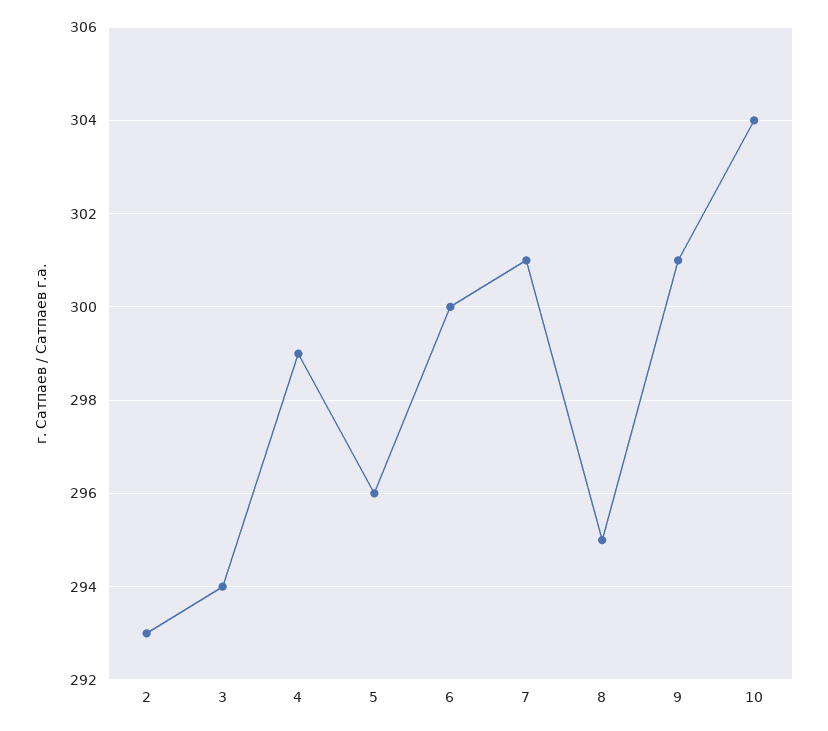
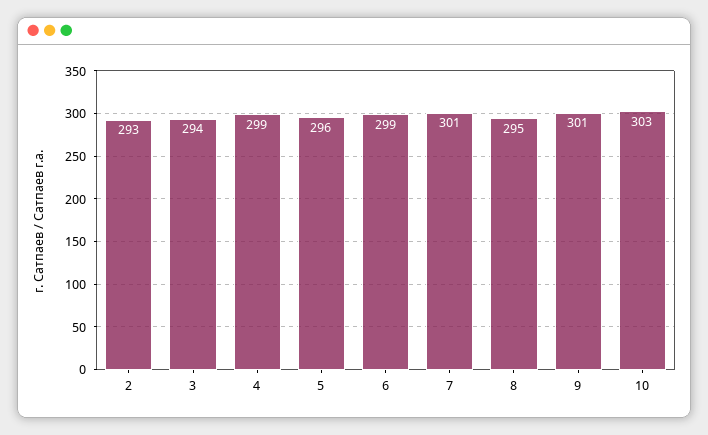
6: 300 -> 299
10: 304 -> 303

